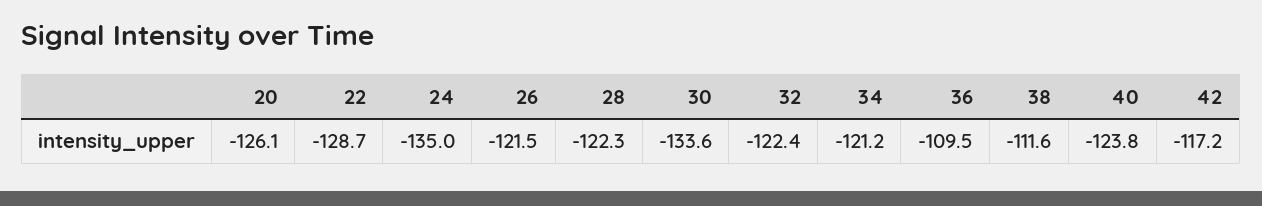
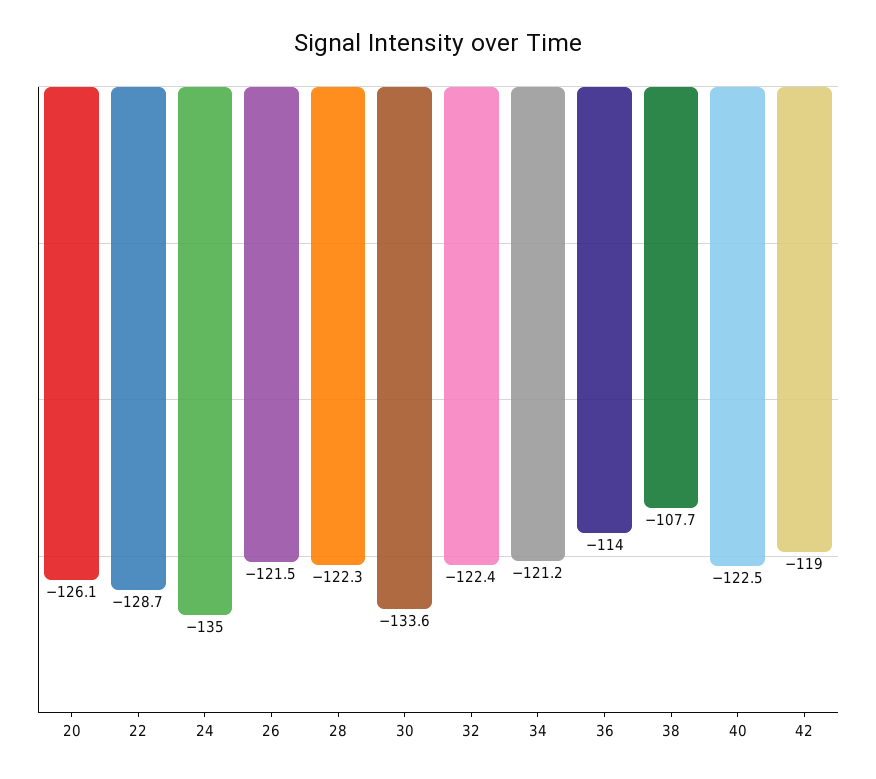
36: -109.5 -> -114
38: -111.6 -> -107.7
40: -123.8 -> -122.5
42: -117.2 -> -119

